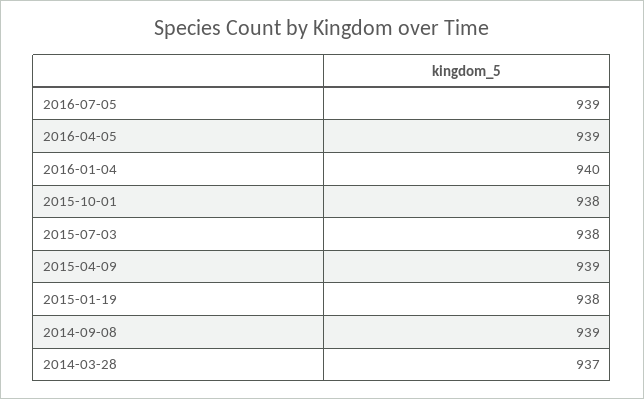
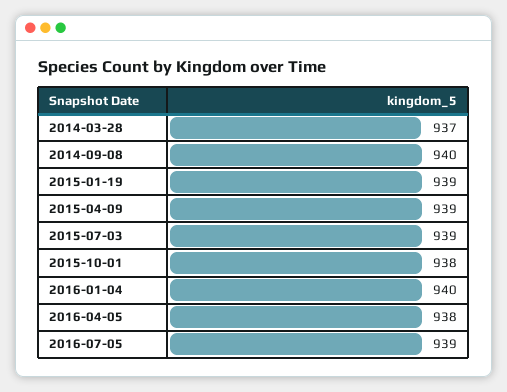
2016-04-05: 939 -> 938
2015-07-03: 938 -> 939
2015-01-19: 938 -> 939
2014-09-08: 939 -> 940

